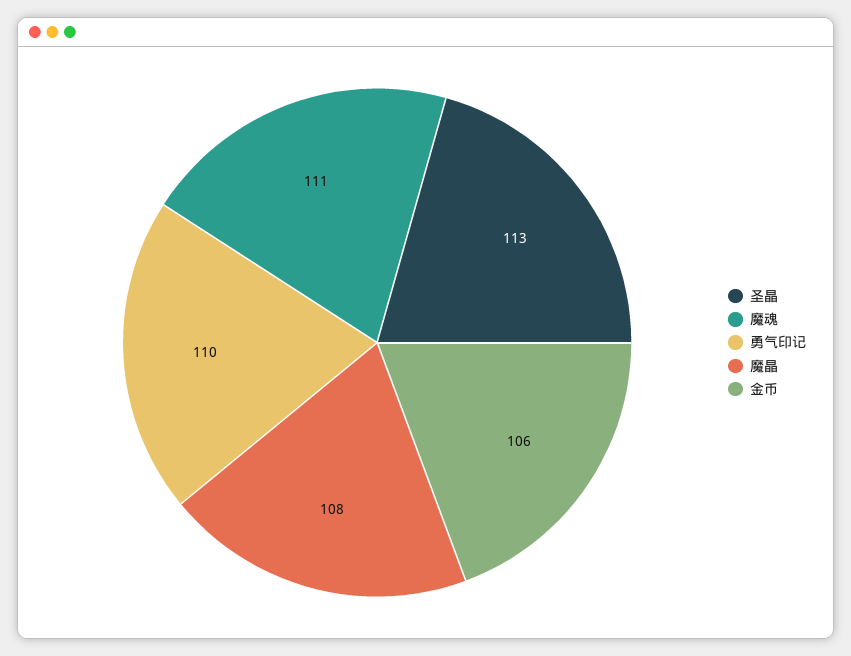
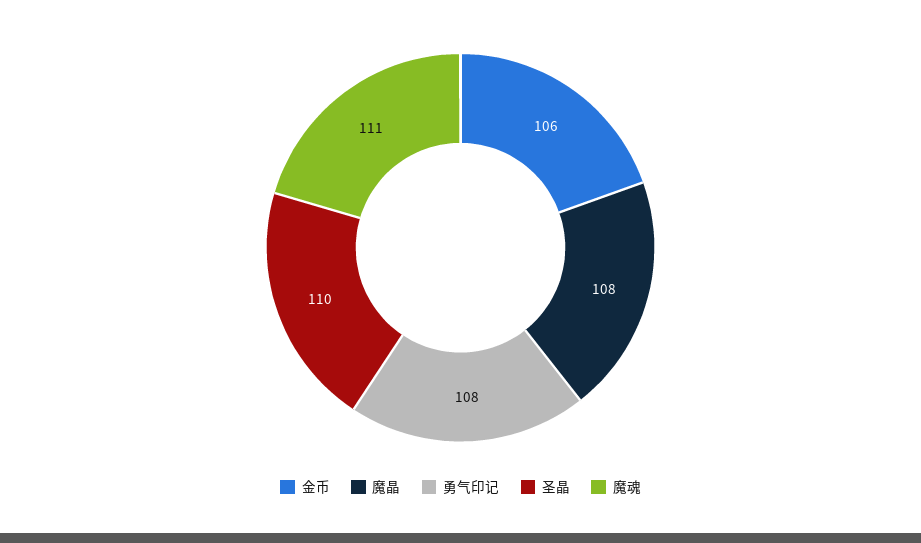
圣晶: 113 -> 110
勇气印记: 110 -> 108

